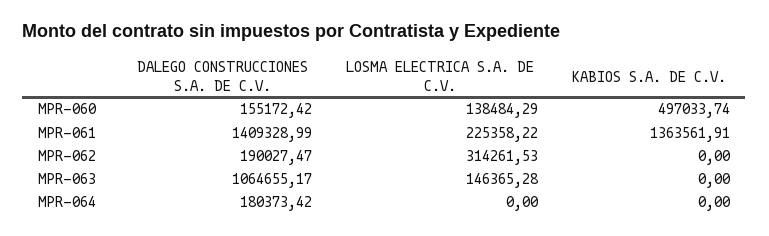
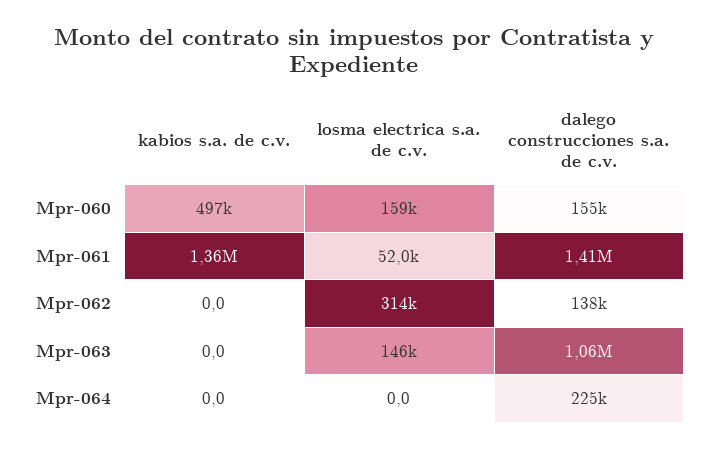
LOSMA ELECTRICA S.A. DE C.V., MPR-060: 138484.29 -> 159000
LOSMA ELECTRICA S.A. DE C.V., MPR-061: 225358.22 -> 52000
DALEGO CONSTRUCCIONES S.A. DE C.V., MPR-062: 190027.47 -> 138000
DALEGO CONSTRUCCIONES S.A. DE C.V., MPR-064: 180373.42 -> 225000

